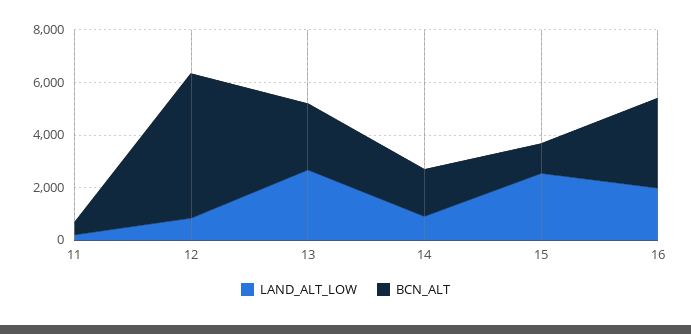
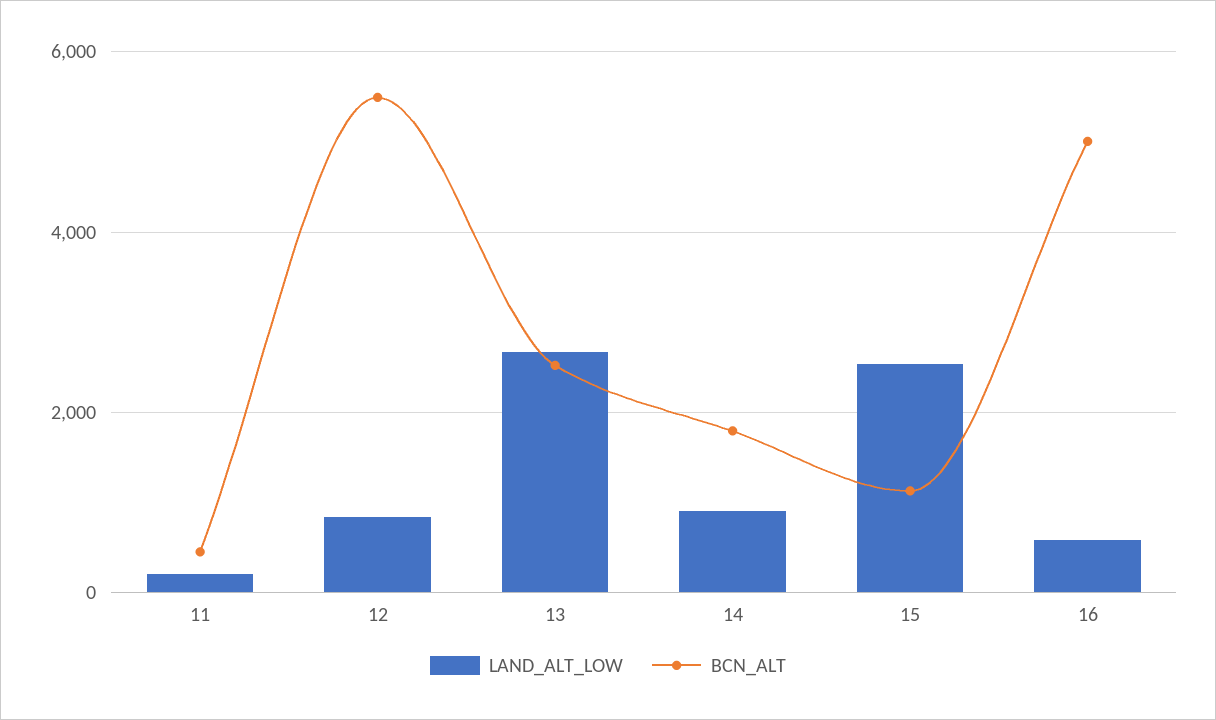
LAND_ALT_LOW, 16: 2000 -> 600
BCN_ALT, 16: 3500 -> 5000

